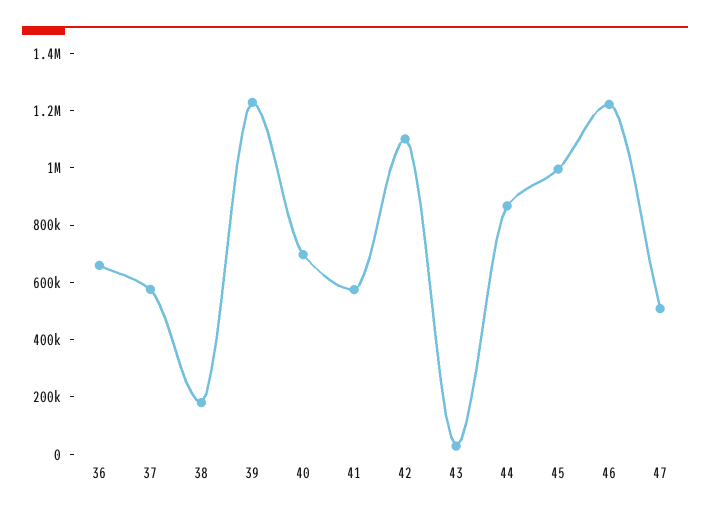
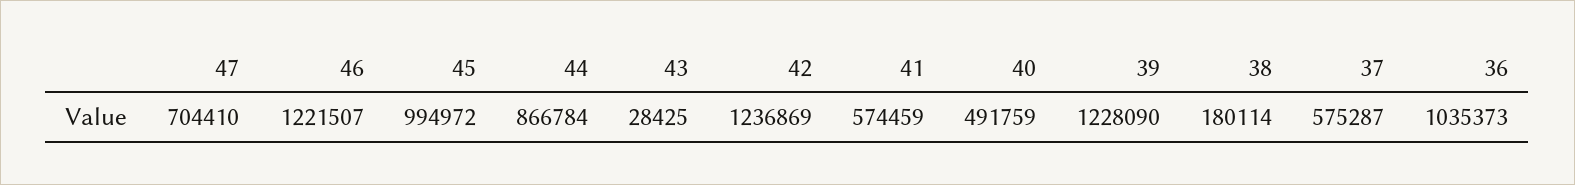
36: 650000 -> 1035373
40: 700000 -> 491759
42: 1100000 -> 1236869
47: 500000 -> 704410

